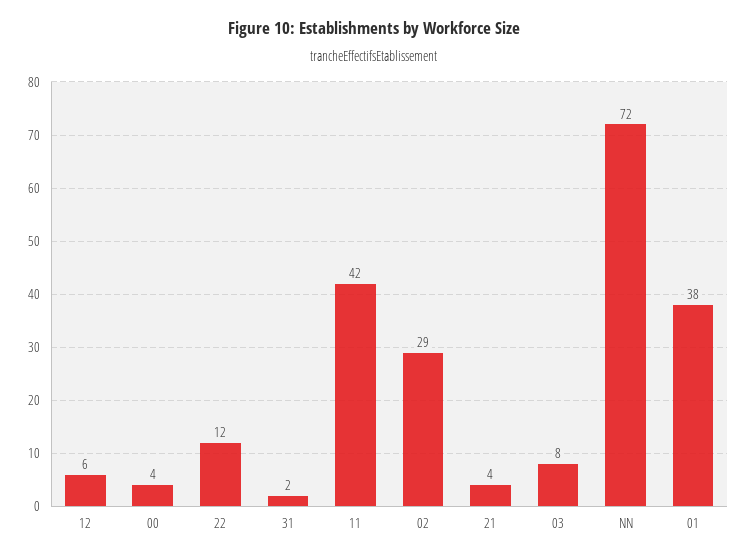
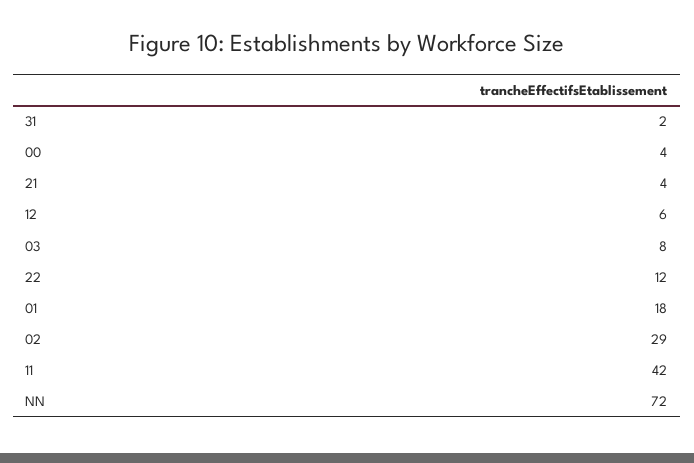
01: 38 -> 18

